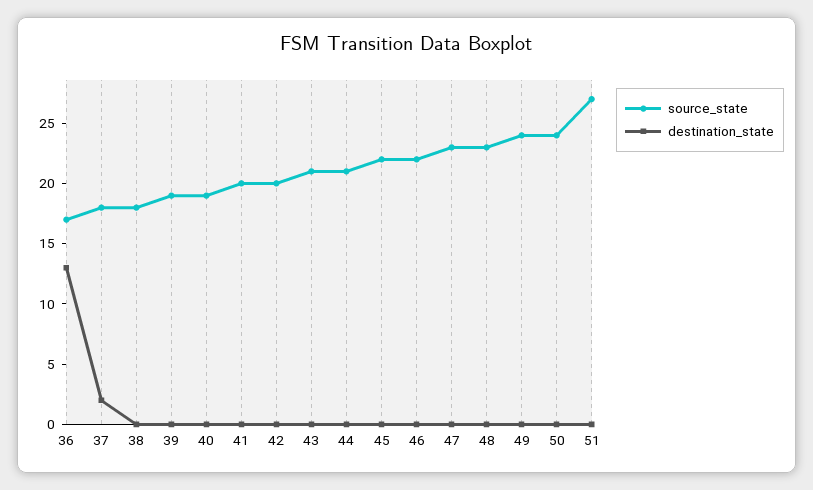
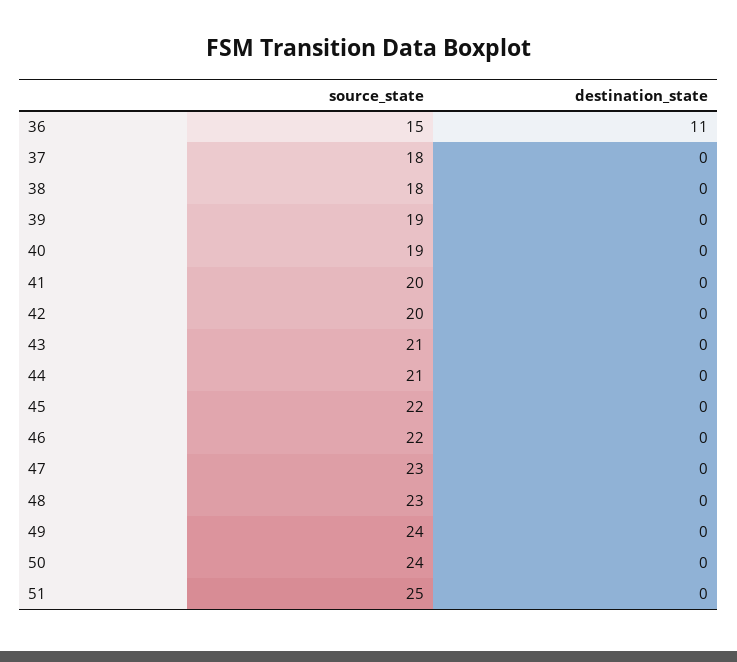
source_state, 36: 17 -> 15
destination_state, 36: 13 -> 11
destination_state, 37: 2 -> 0
source_state, 51: 27 -> 25

